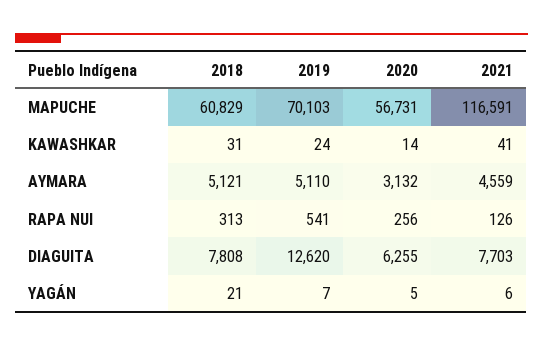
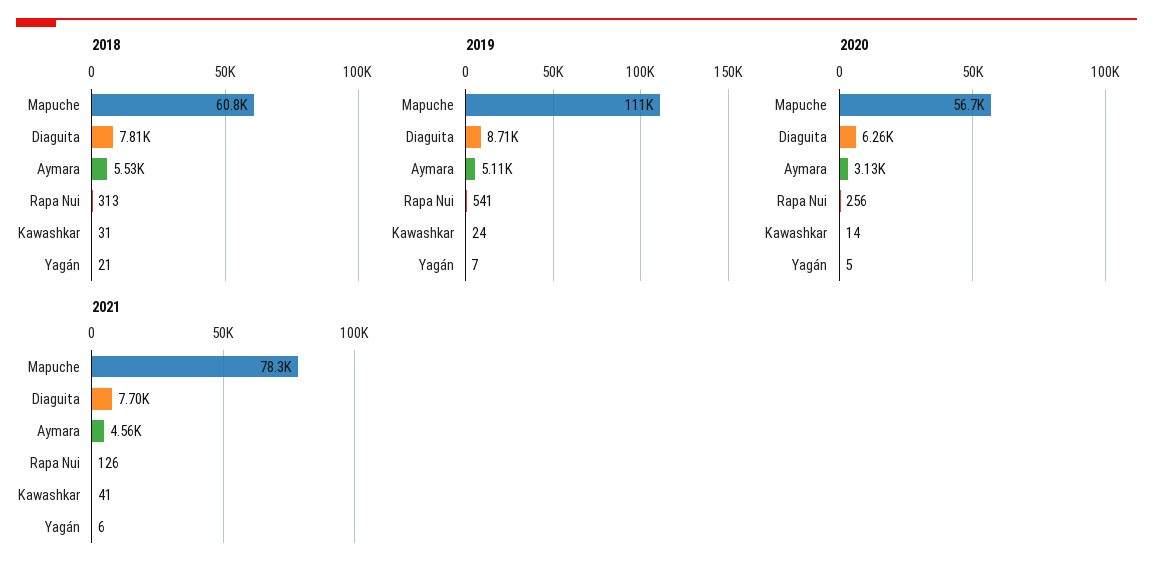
2019, MAPUCHE: 70103 -> 111000
2021, MAPUCHE: 116591 -> 78300
2018, AYMARA: 5121 -> 5530
2019, DIAGUITA: 12620 -> 8710

